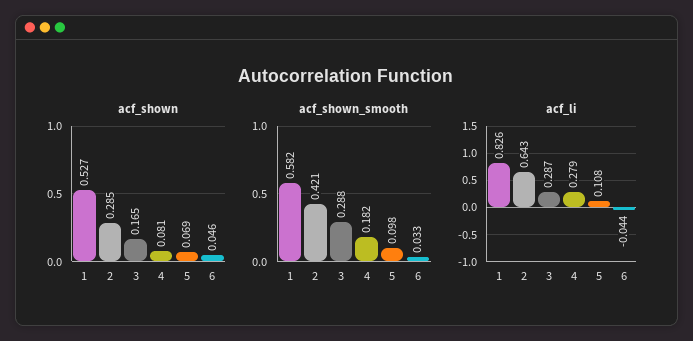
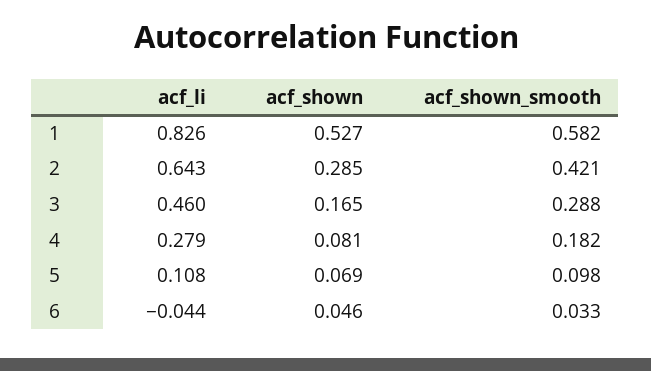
acf_li, 3: 0.287 -> 0.46

